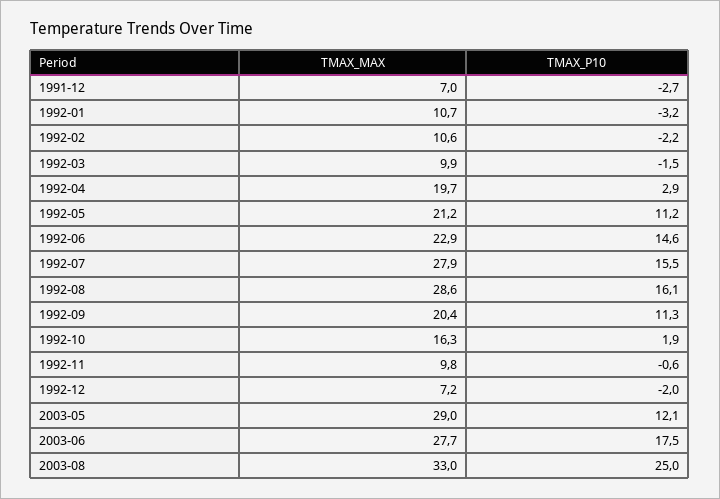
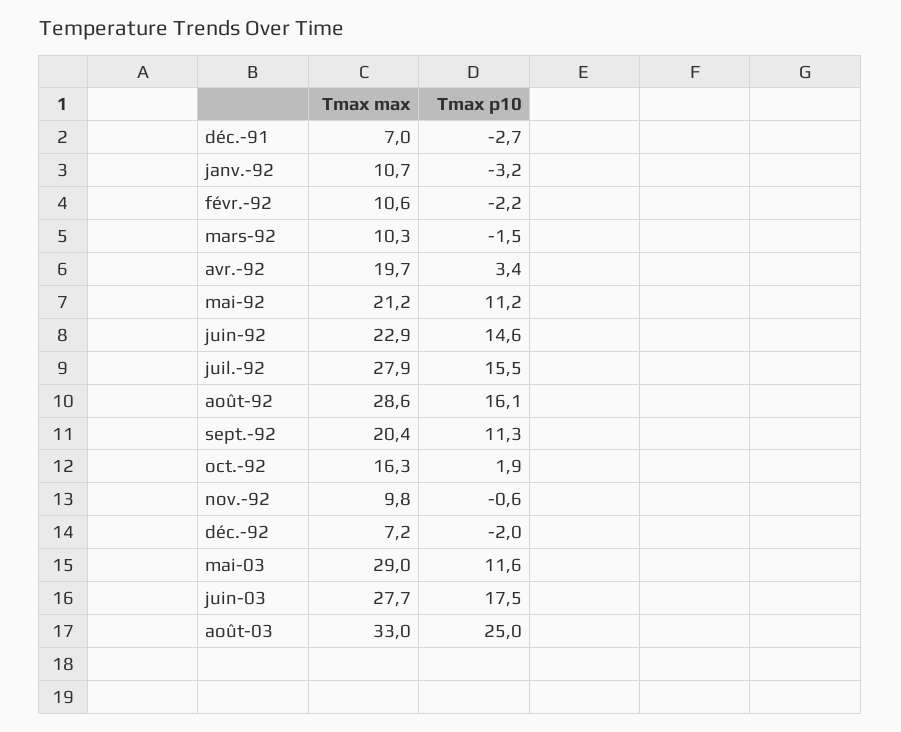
TMAX_MAX, 1992-03: 9.9 -> 10.3
TMAX_P10, 1992-04: 2.9 -> 3.4
TMAX_P10, 2003-05: 12.1 -> 11.6

